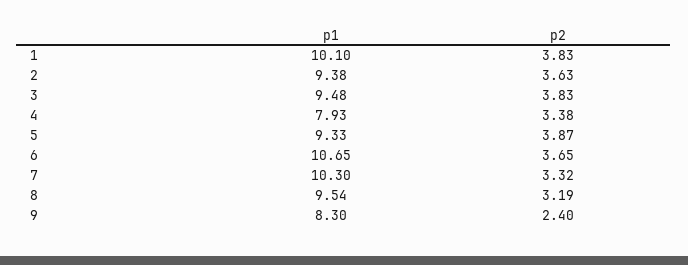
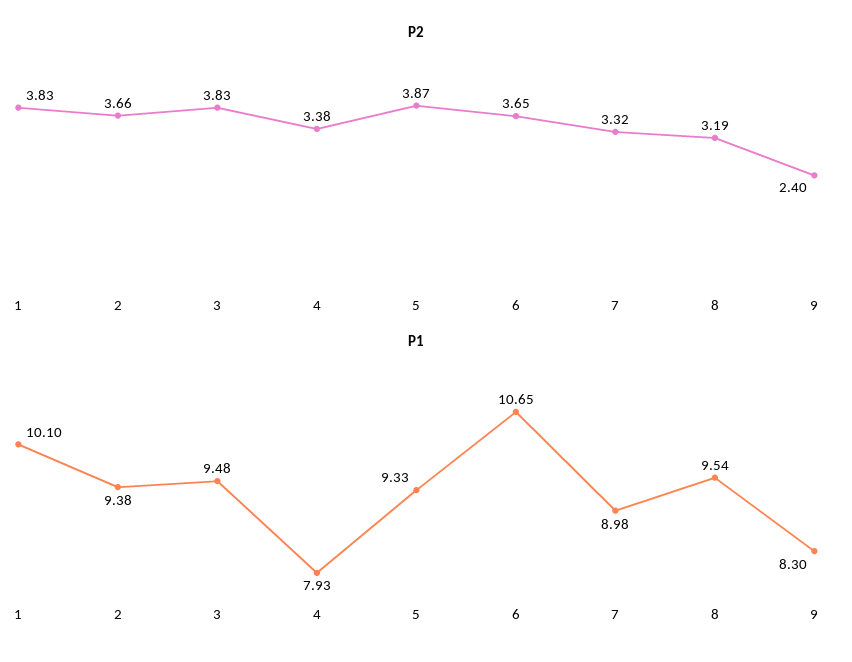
p2, 2: 3.63 -> 3.66
p1, 7: 10.3 -> 8.98

